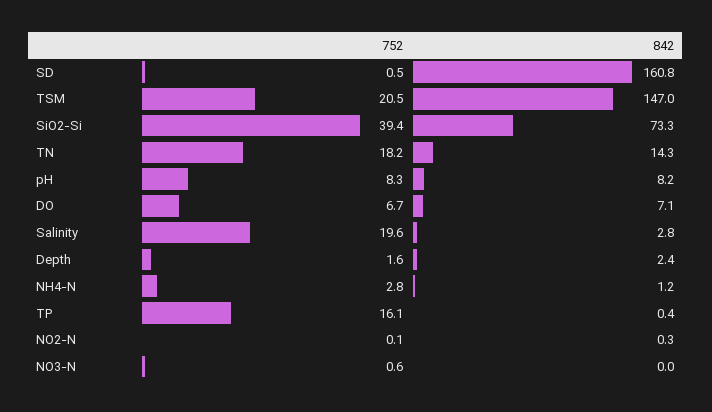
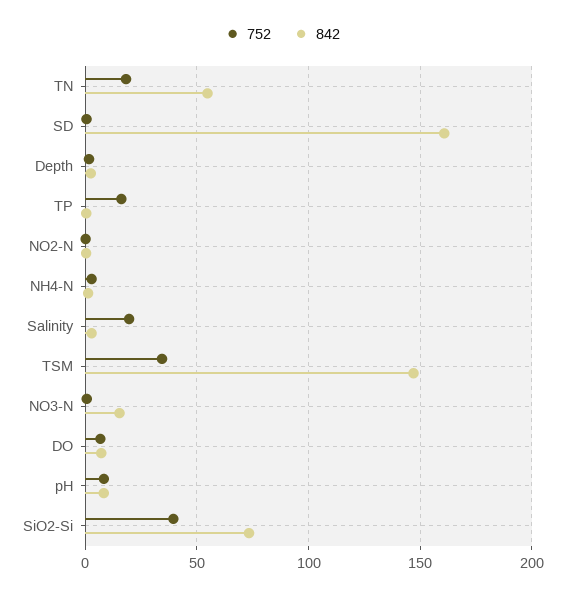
752, TSM: 20.5 -> 35
842, TN: 14.3 -> 55
842, NO3-N: 0 -> 15

